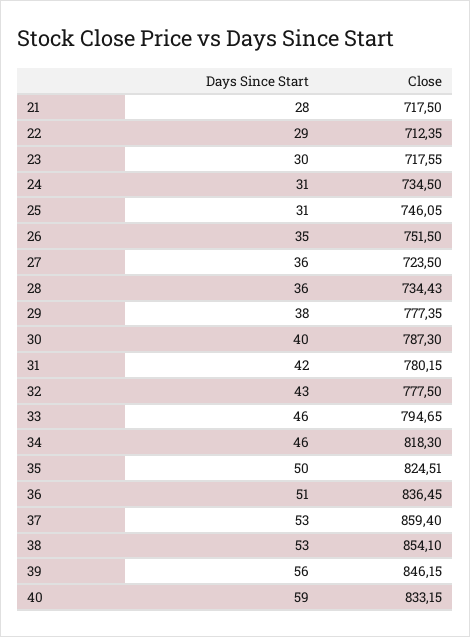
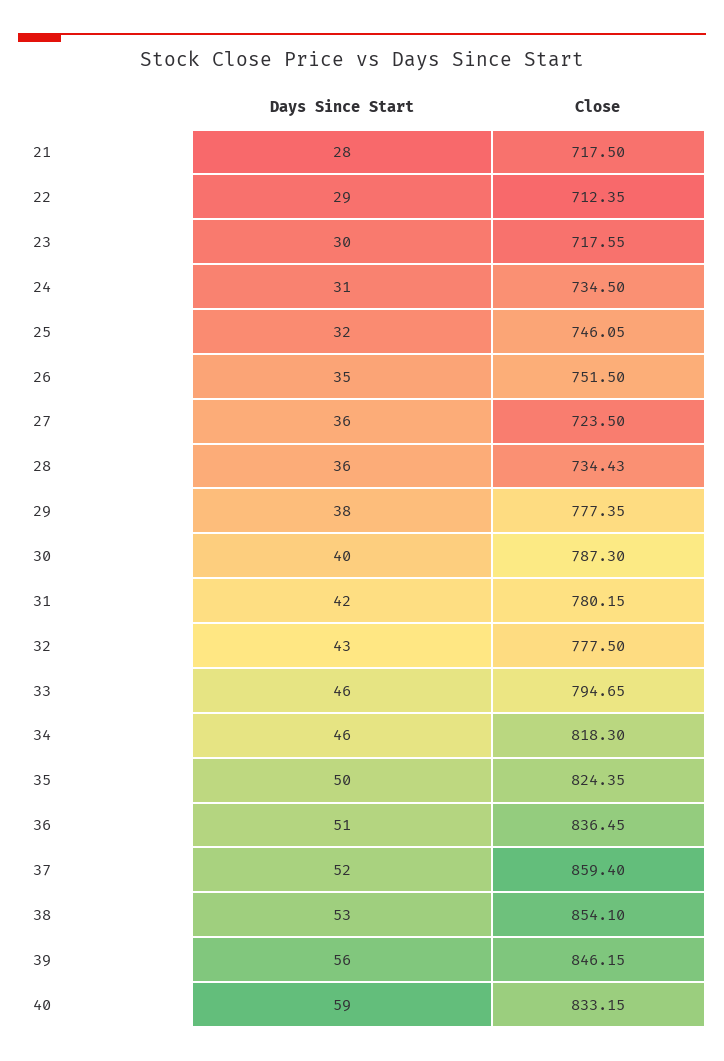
Days Since Start, 25: 31 -> 32
Close, 35: 824.51 -> 824.35
Days Since Start, 37: 53 -> 52

